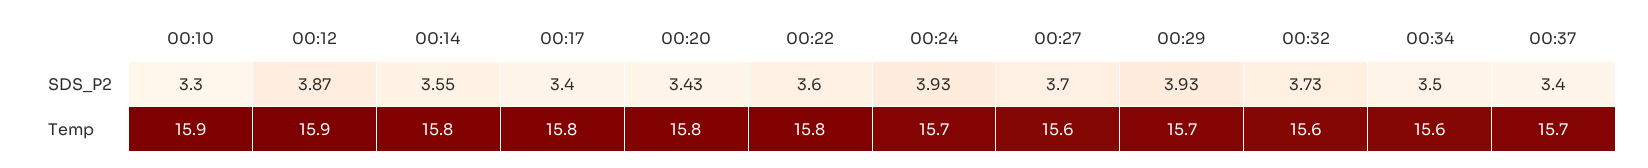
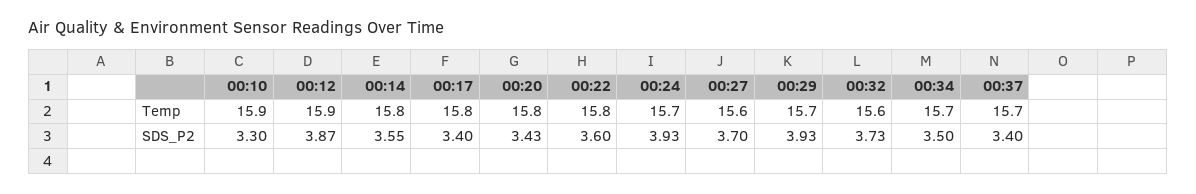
00:34, Temp: 15.6 -> 15.7

